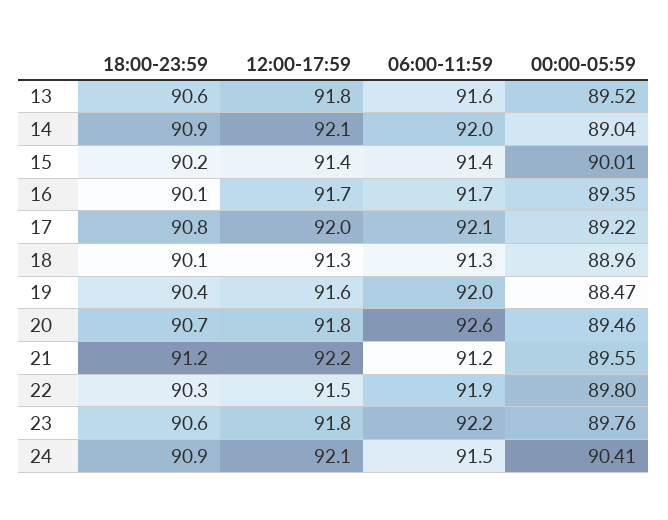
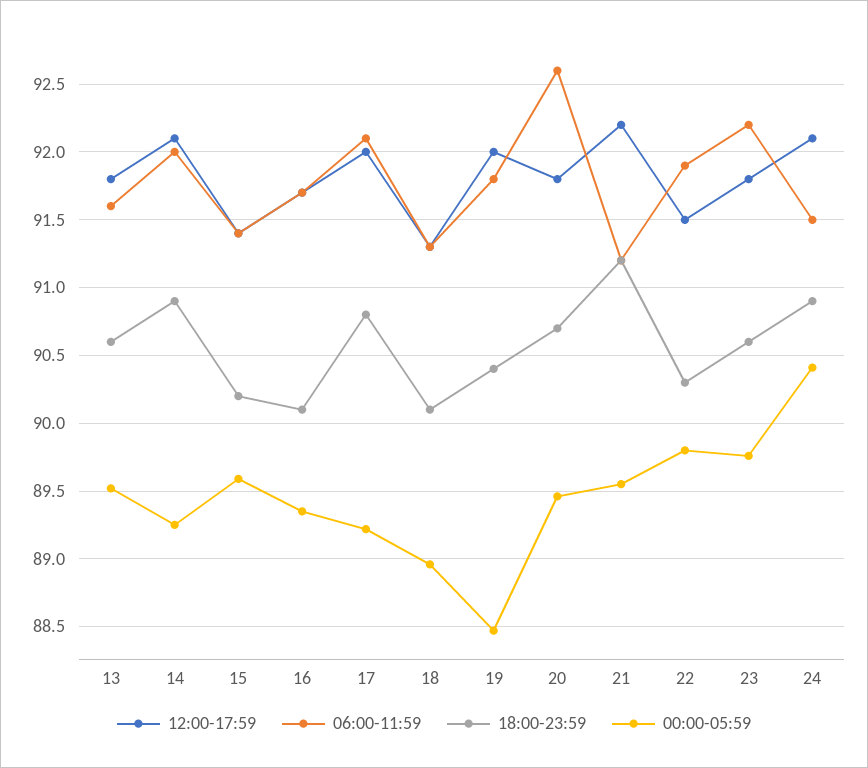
00:00-05:59, 14: 89.04 -> 89.25
00:00-05:59, 15: 90.01 -> 89.6
12:00-17:59, 19: 91.6 -> 92
06:00-11:59, 19: 92 -> 91.8

